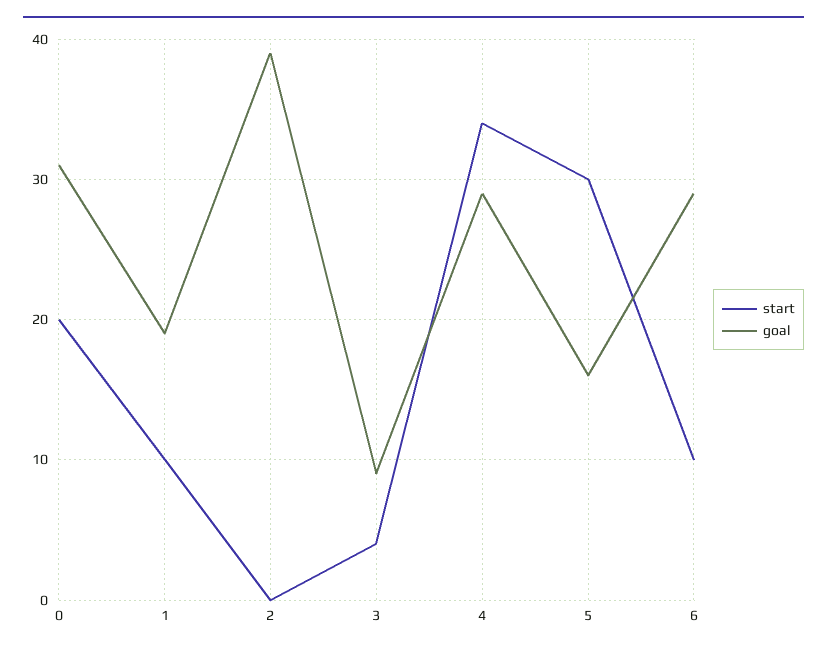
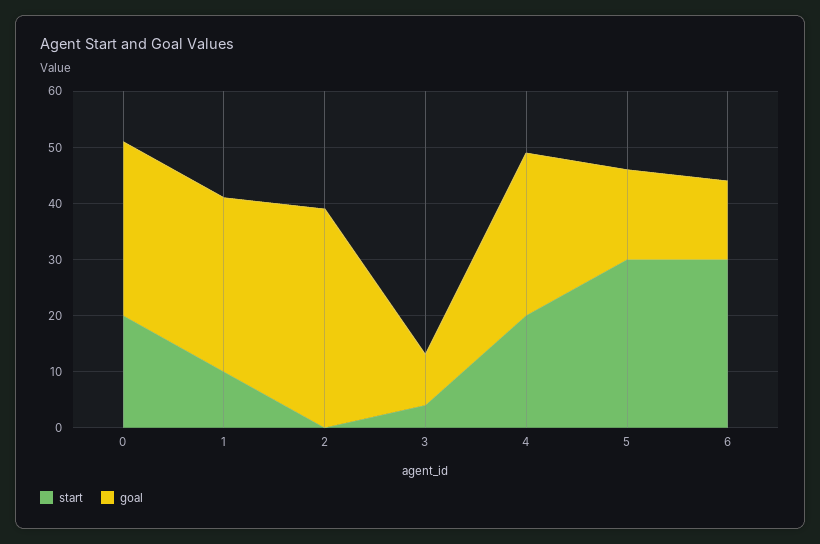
goal, 1: 19 -> 30
start, 4: 34 -> 20
start, 6: 10 -> 30
goal, 6: 29 -> 15

